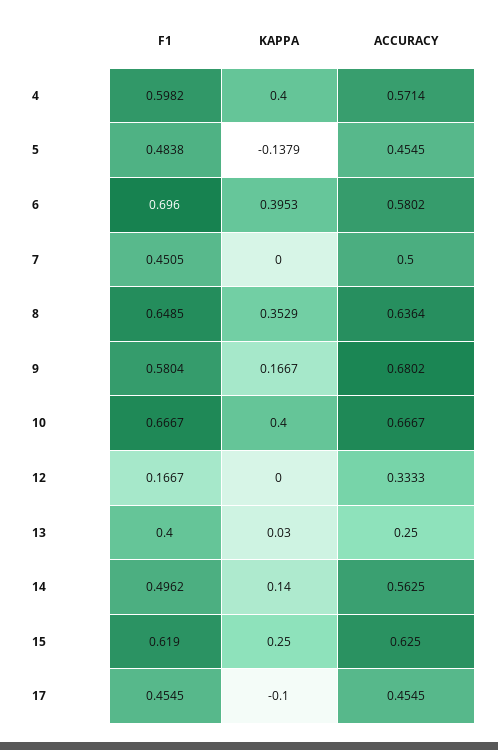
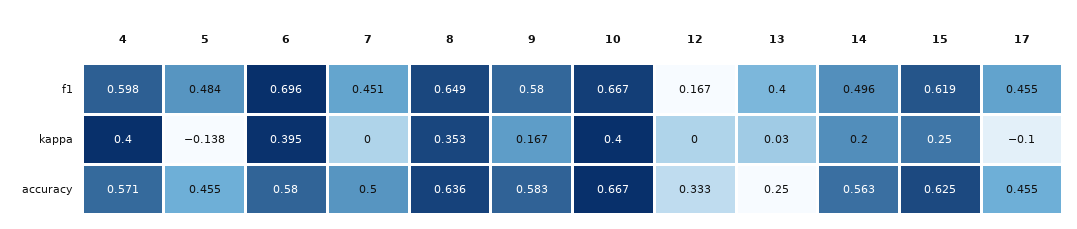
ACCURACY, 9: 0.6802 -> 0.583
KAPPA, 14: 0.14 -> 0.2

